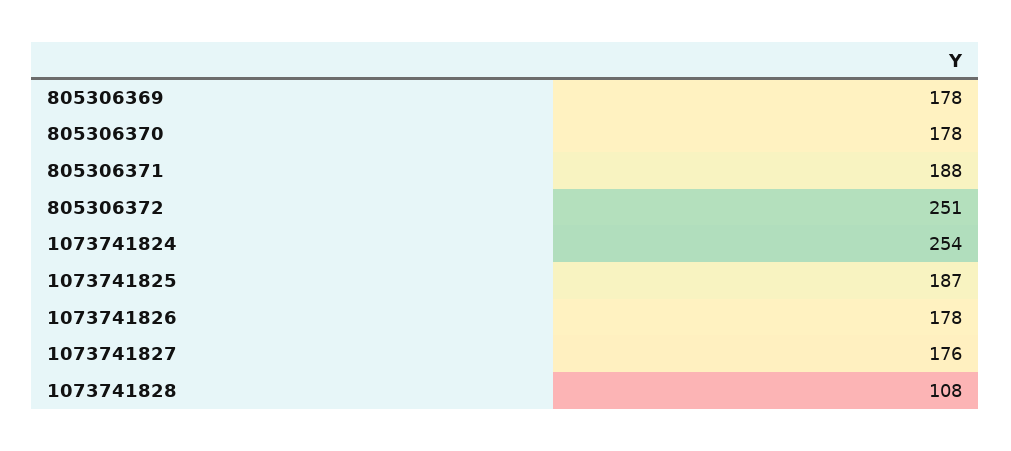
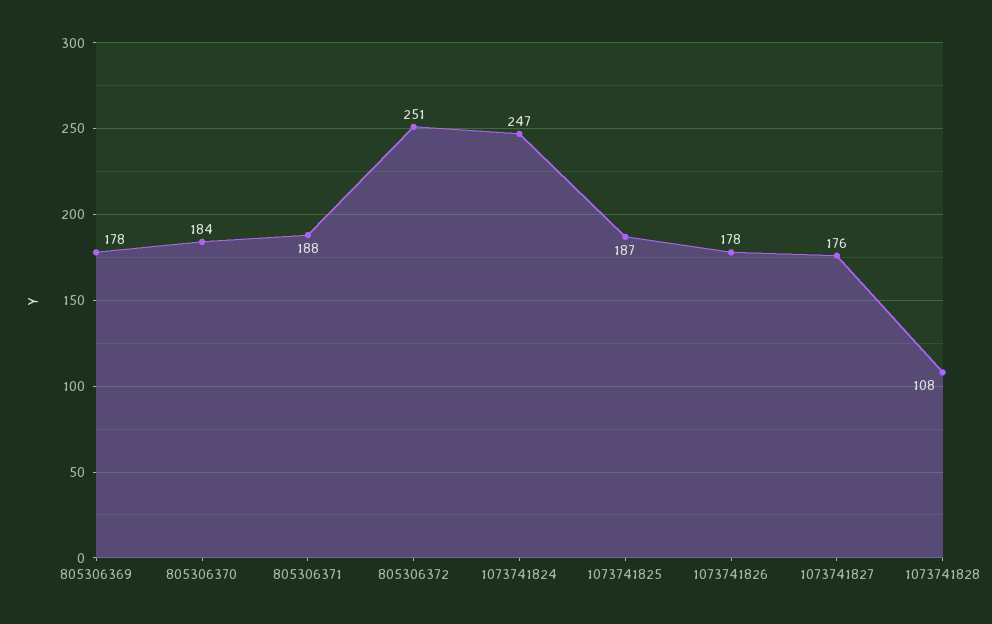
805306370: 178 -> 184
1073741824: 254 -> 247

